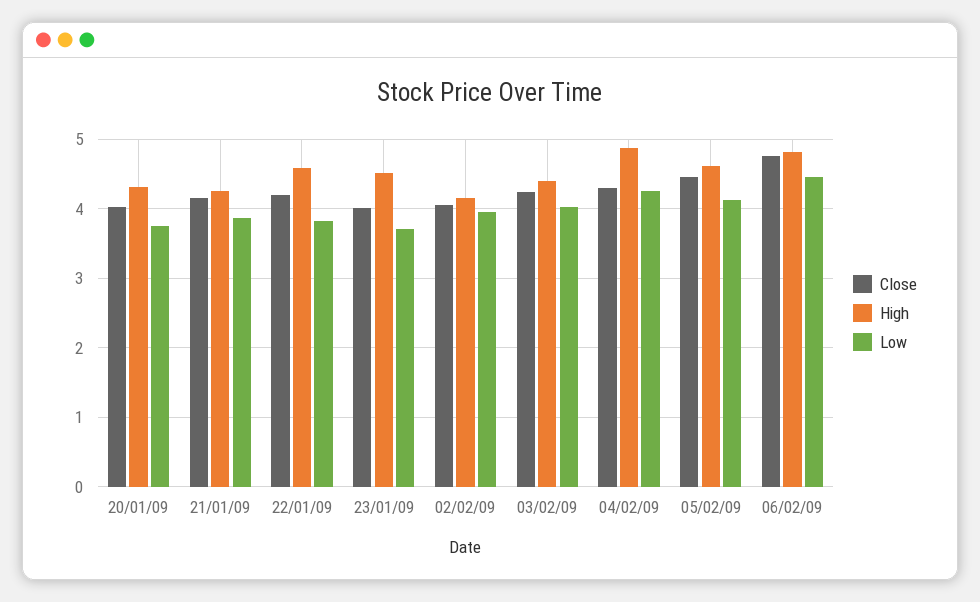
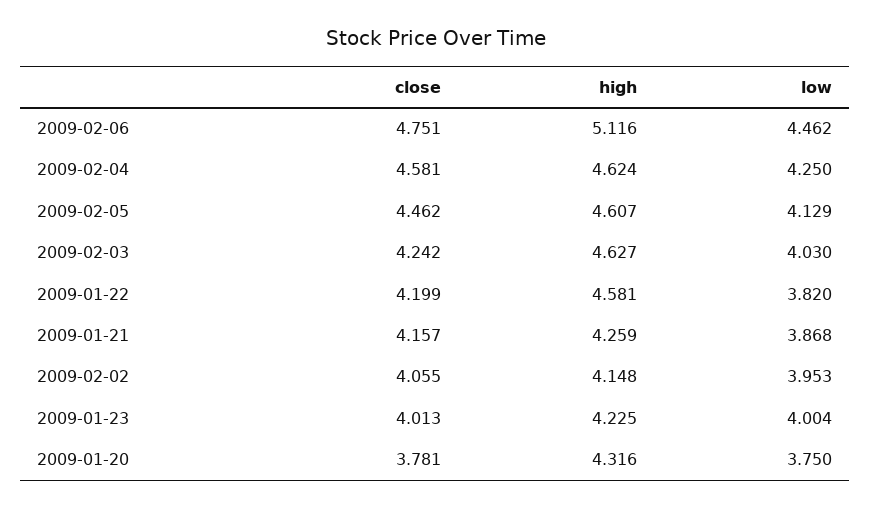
Close, 20/01/09: 4 -> 3.781
High, 23/01/09: 4.5 -> 4.225
Low, 23/01/09: 3.7 -> 4.004
High, 03/02/09: 4.4 -> 4.627
Close, 04/02/09: 4.3 -> 4.581
High, 04/02/09: 4.9 -> 4.624
High, 06/02/09: 4.8 -> 5.116

